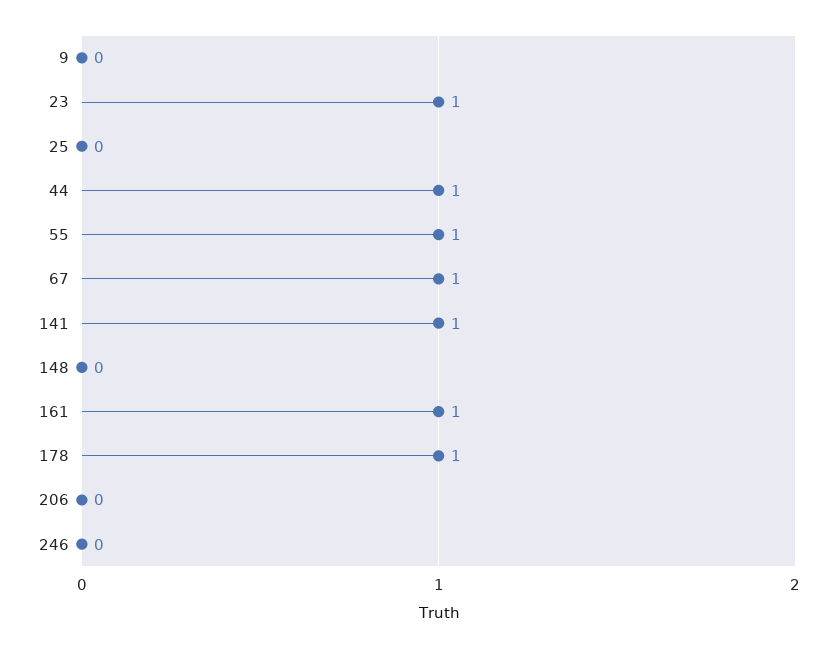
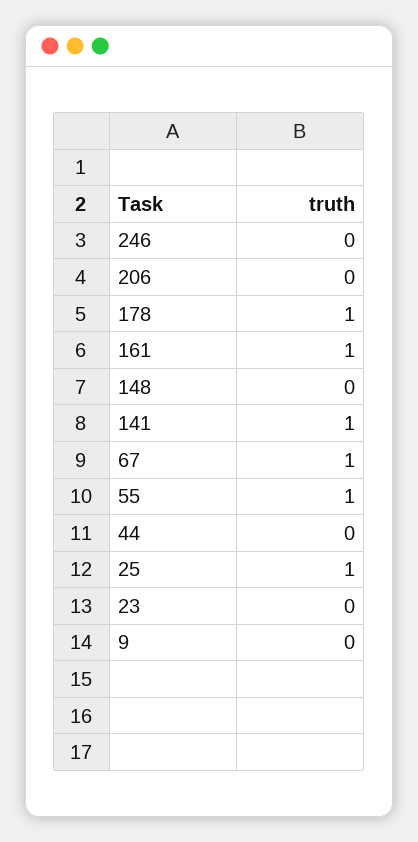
23: 1 -> 0
25: 0 -> 1
44: 1 -> 0

